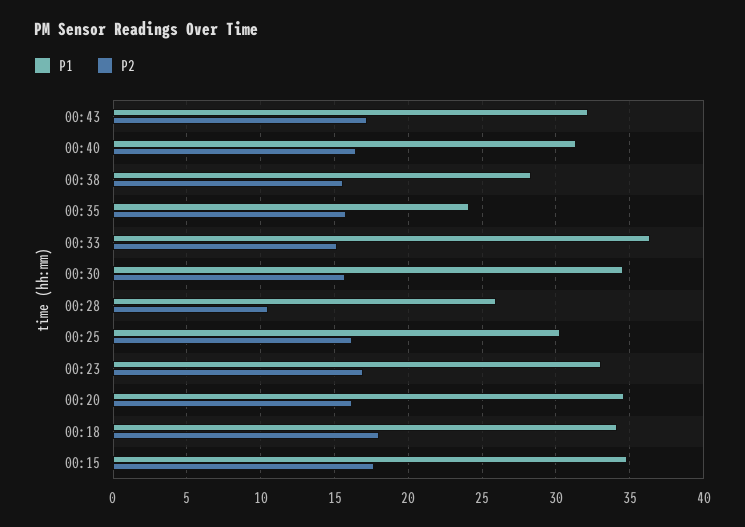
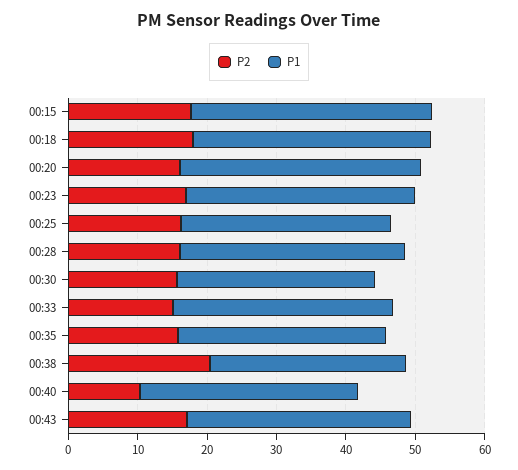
P2, 00:40: 16.5 -> 10
P2, 00:38: 15.5 -> 20
P1, 00:35: 24 -> 30
P1, 00:33: 36.5 -> 32
P1, 00:30: 34.5 -> 28
P1, 00:28: 26 -> 32
P2, 00:28: 10.5 -> 16

